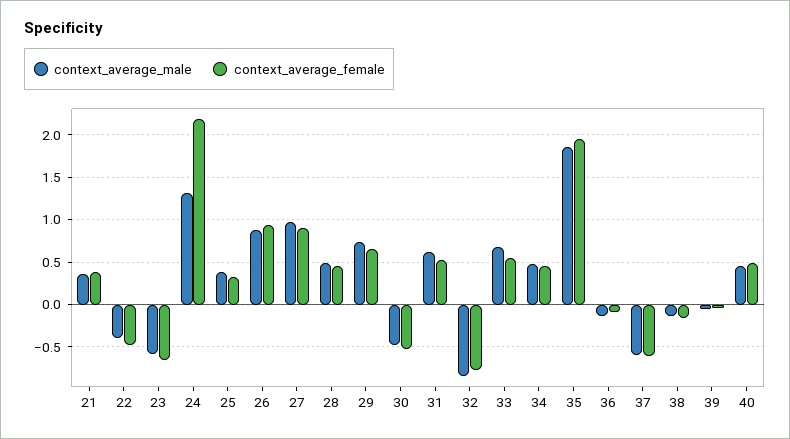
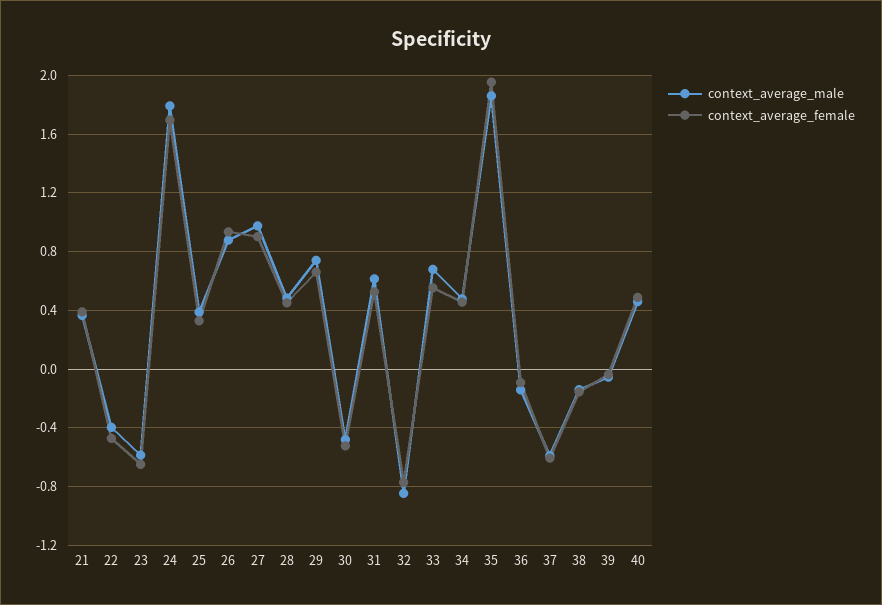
context_average_male, 24: 1.3 -> 1.8
context_average_female, 24: 2.2 -> 1.7

